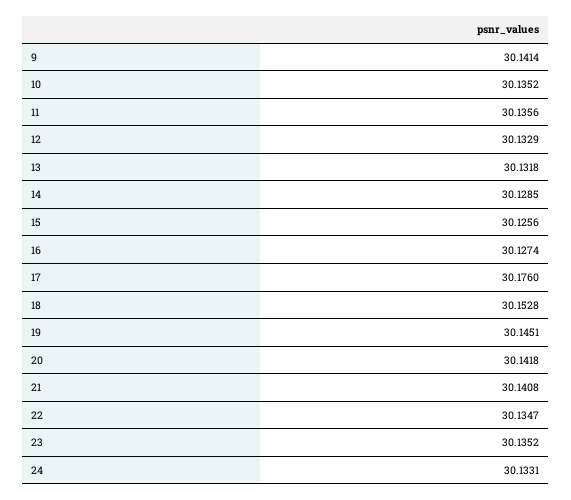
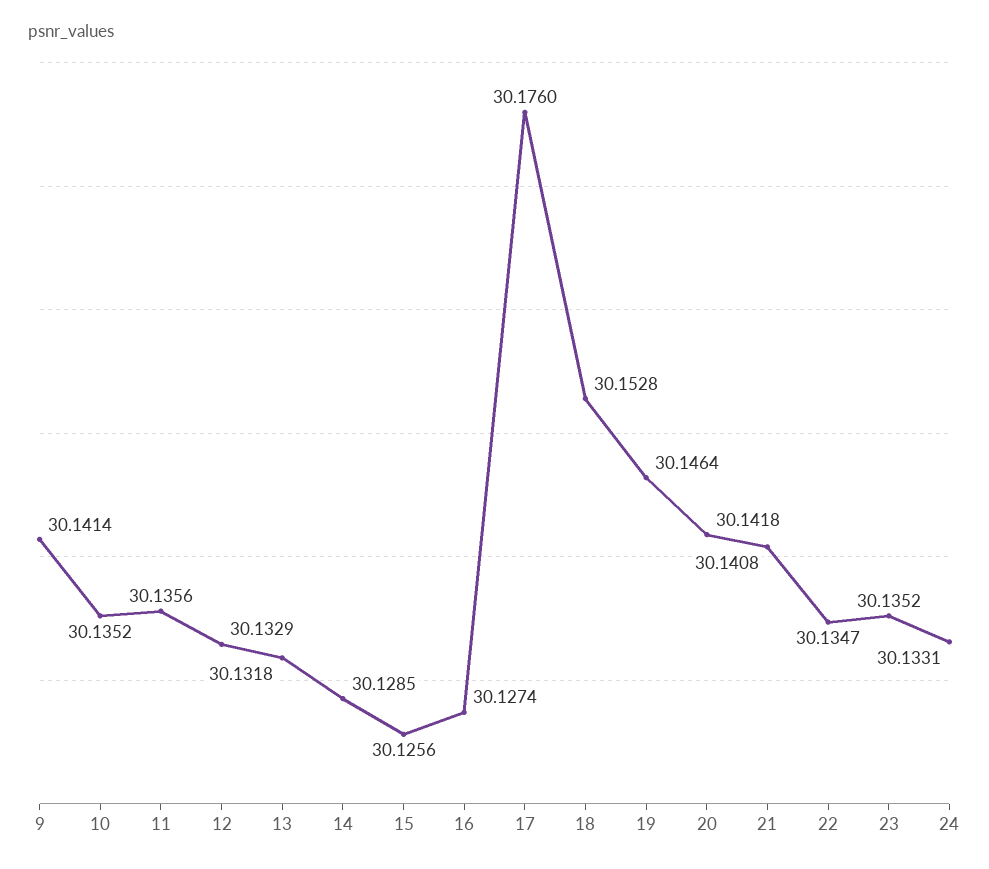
19: 30.1451 -> 30.1464

